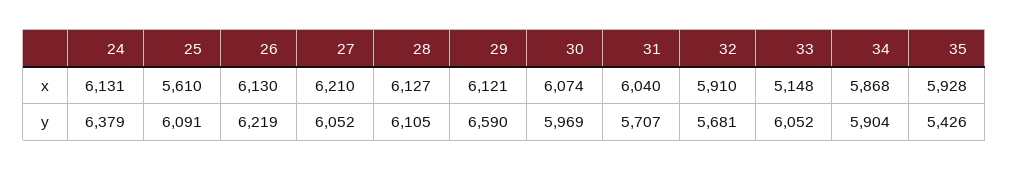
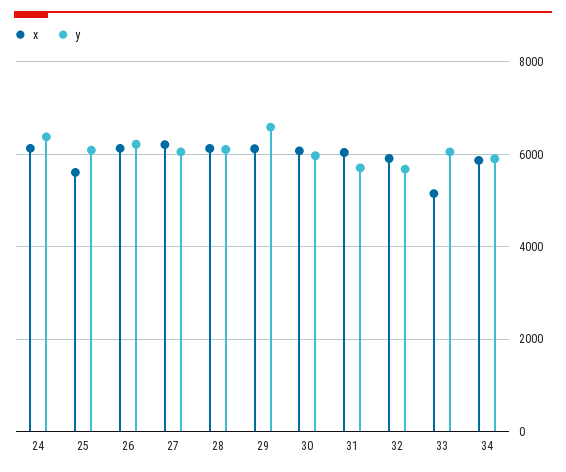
x, 35: 5928 -> none
y, 35: 5426 -> none

